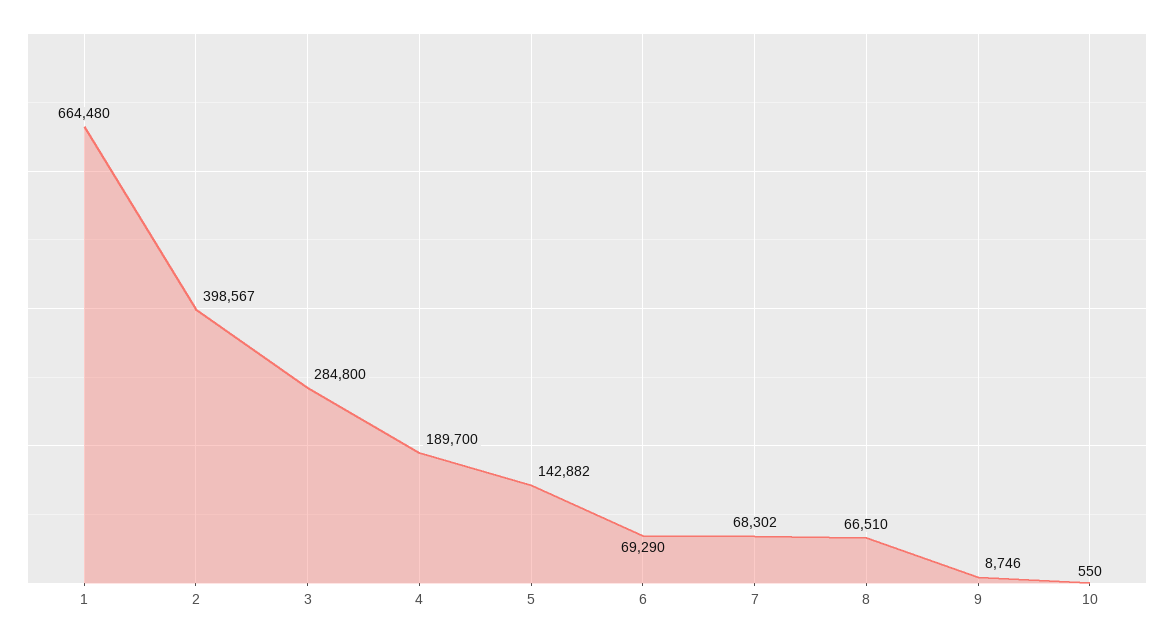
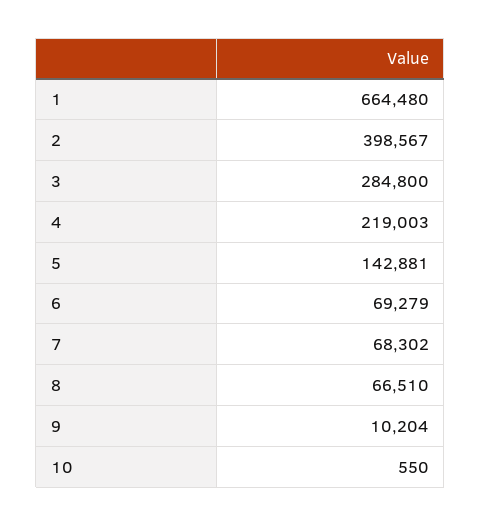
4: 189700 -> 219003
5: 142882 -> 142881
6: 69290 -> 69279
9: 8746 -> 10204

